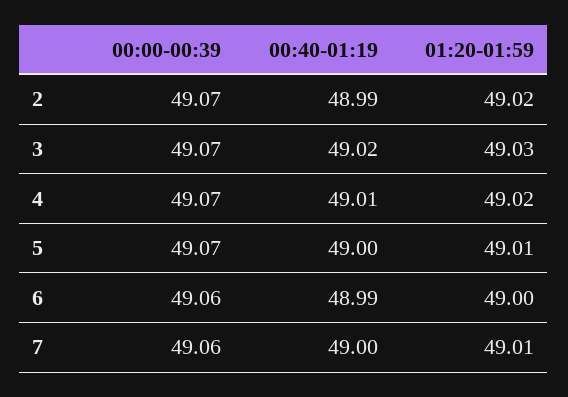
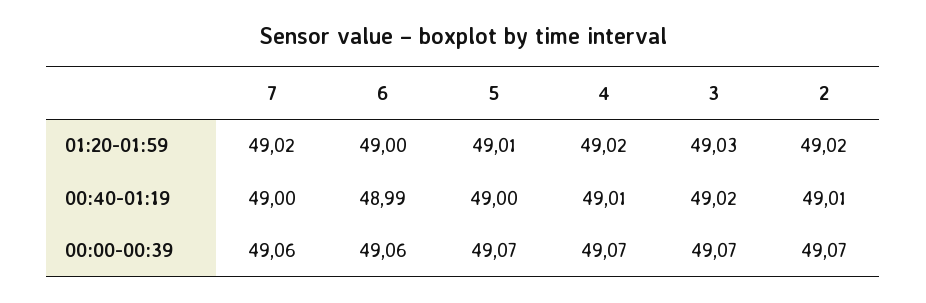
00:40-01:19, 2: 48.99 -> 49.01
01:20-01:59, 7: 49.01 -> 49.02

